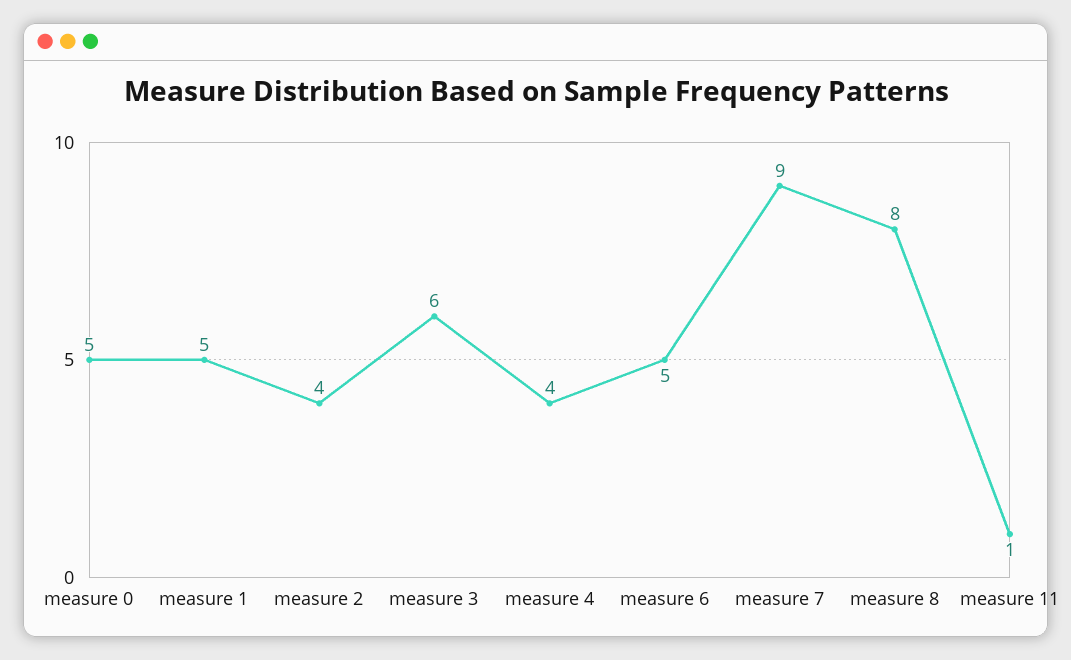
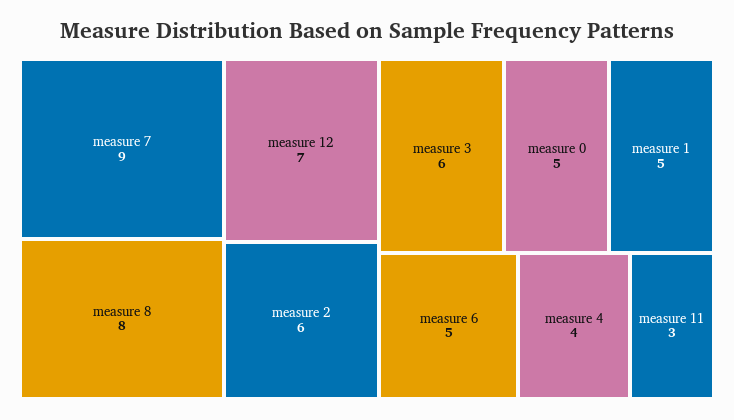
measure 2: 4 -> 6
measure 11: 1 -> 3
measure 12: none -> 7

